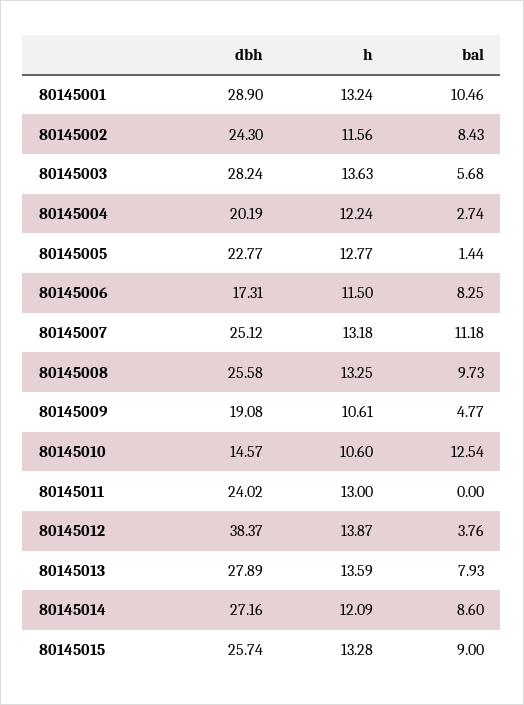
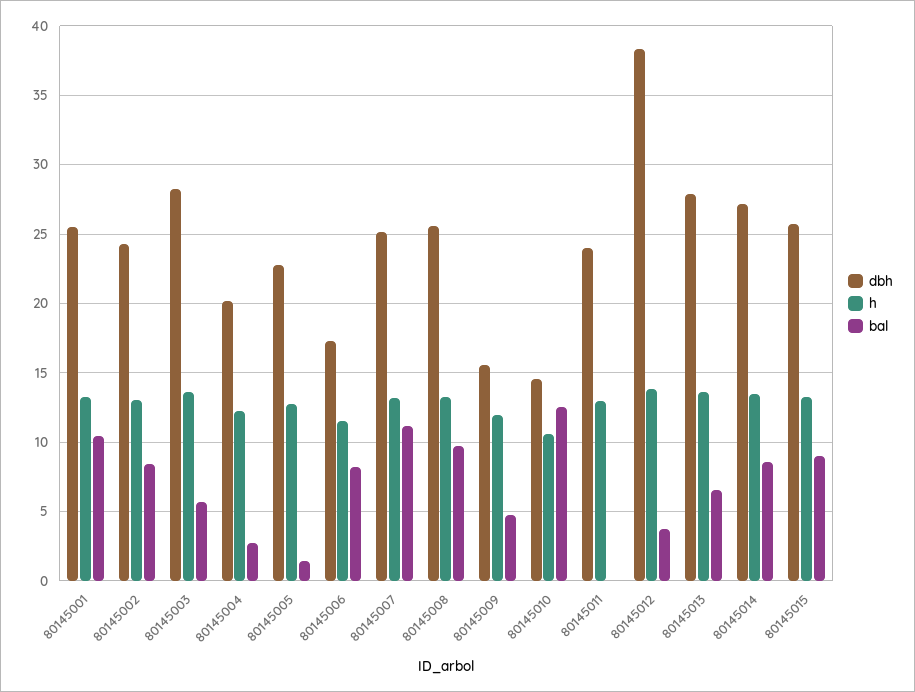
dbh, 80145001: 28.9 -> 25.5
h, 80145002: 11.56 -> 13
dbh, 80145009: 19.08 -> 15.5
h, 80145009: 10.61 -> 12
bal, 80145013: 7.93 -> 6.5
h, 80145014: 12.09 -> 13.5

